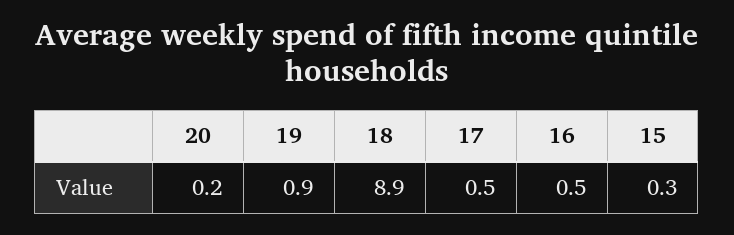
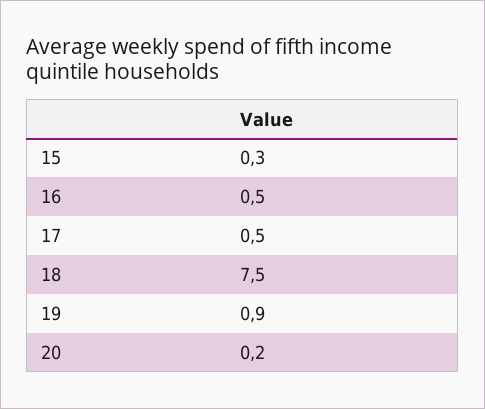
18: 8.9 -> 7.5

